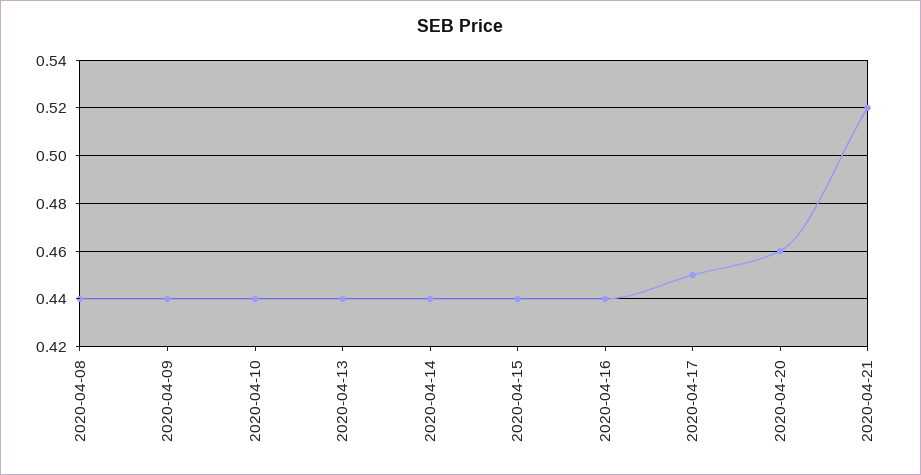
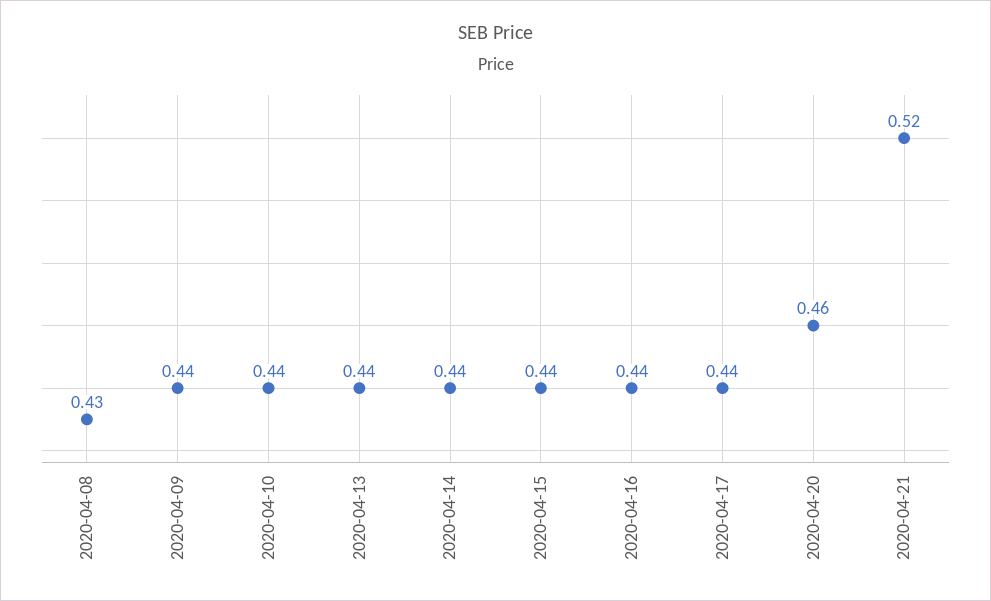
2020-04-08: 0.44 -> 0.43
2020-04-17: 0.45 -> 0.44

